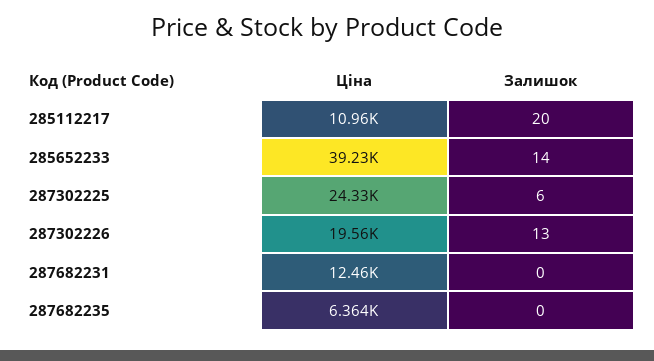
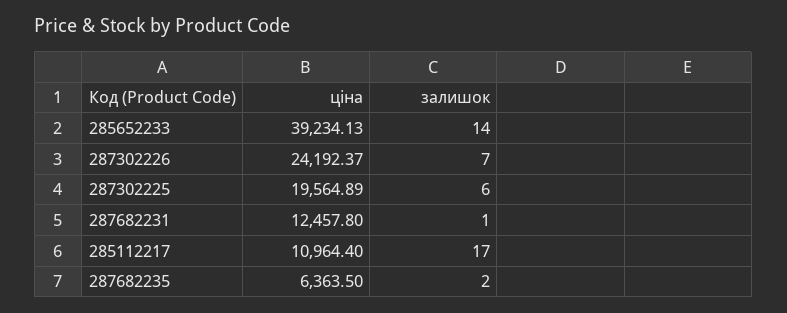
Залишок, 285112217: 20 -> 17
Ціна, 287302225: 24330 -> 19564.89
Ціна, 287302226: 19560 -> 24192.37
Залишок, 287302226: 13 -> 7
Залишок, 287682231: 0 -> 1
Залишок, 287682235: 0 -> 2

